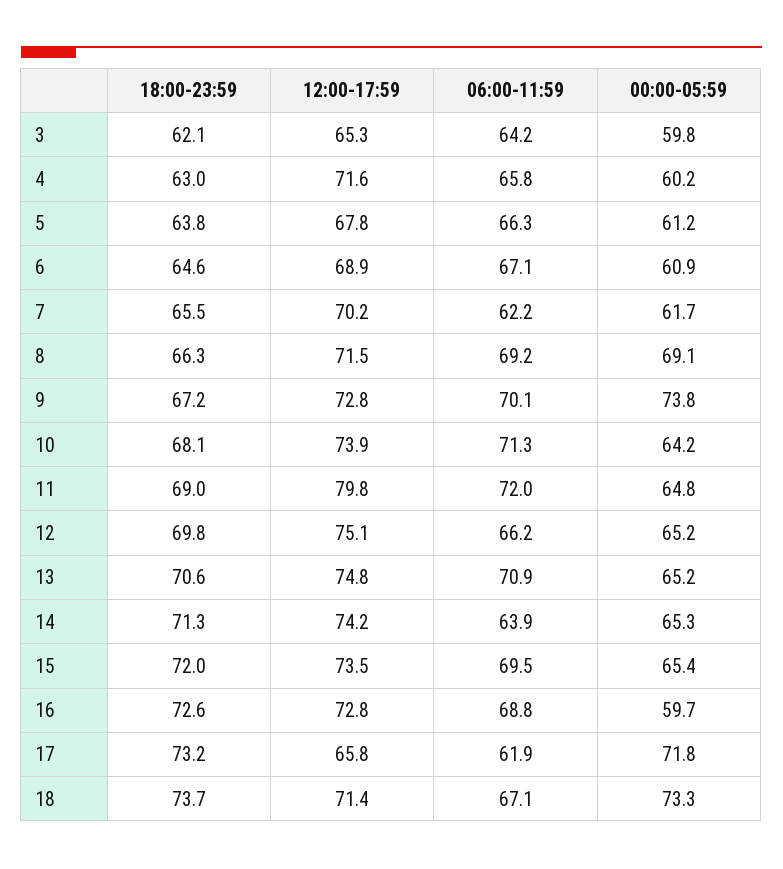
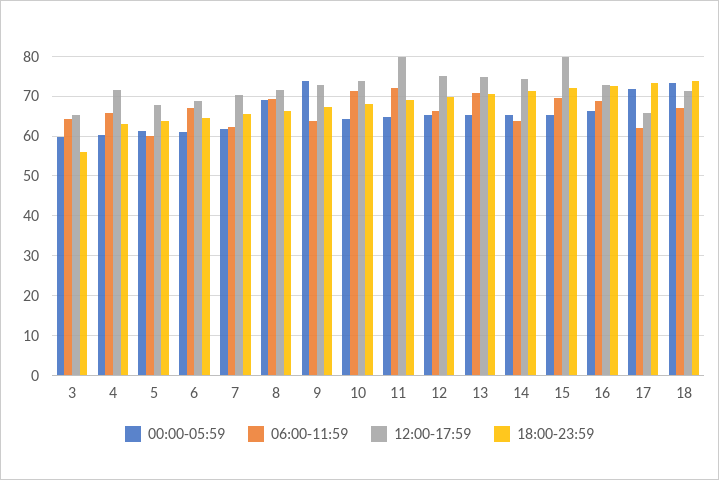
18:00-23:59, 3: 62.1 -> 56
06:00-11:59, 5: 66.3 -> 60
06:00-11:59, 9: 70.1 -> 64
12:00-17:59, 15: 73.5 -> 80
00:00-05:59, 16: 59.7 -> 66

